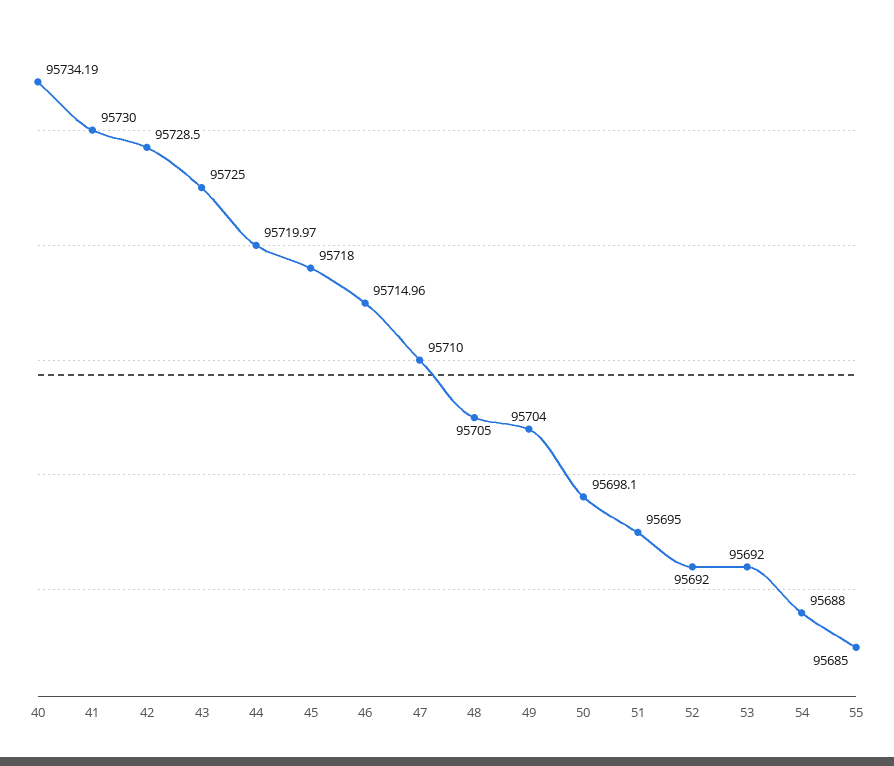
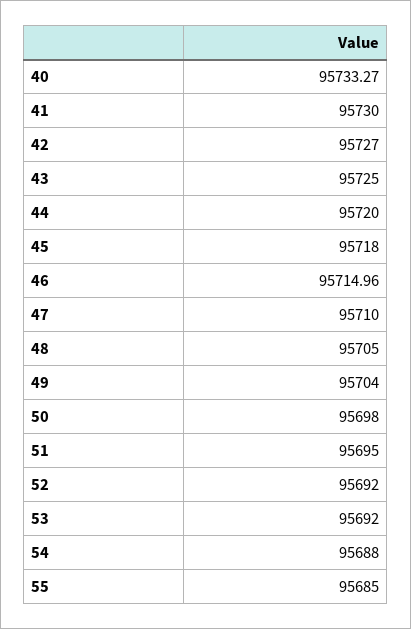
40: 95734.19 -> 95733.27
42: 95728.5 -> 95727
44: 95719.97 -> 95720
50: 95698.1 -> 95698

